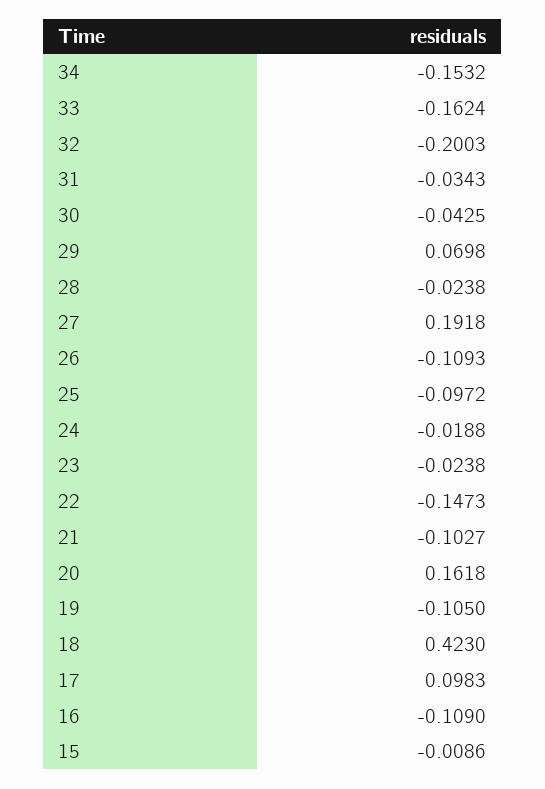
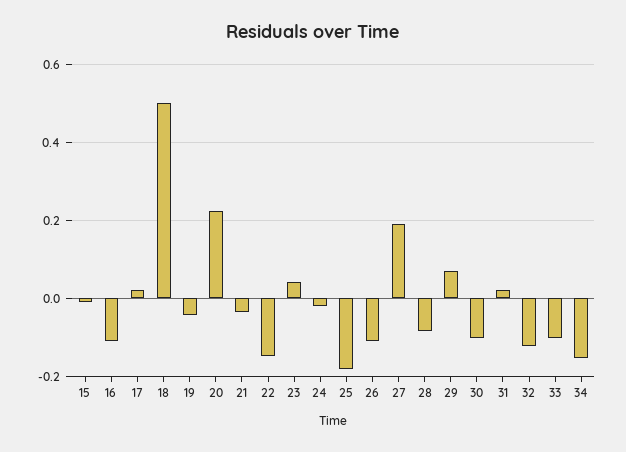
33: -0.1624 -> -0.1
32: -0.2003 -> -0.12
31: -0.0343 -> 0.02
30: -0.0425 -> -0.1
28: -0.0238 -> -0.08
25: -0.0972 -> -0.18
23: -0.0238 -> 0.04
21: -0.1027 -> -0.04
20: 0.1618 -> 0.22
19: -0.105 -> -0.04
18: 0.423 -> 0.5
17: 0.0983 -> 0.02

